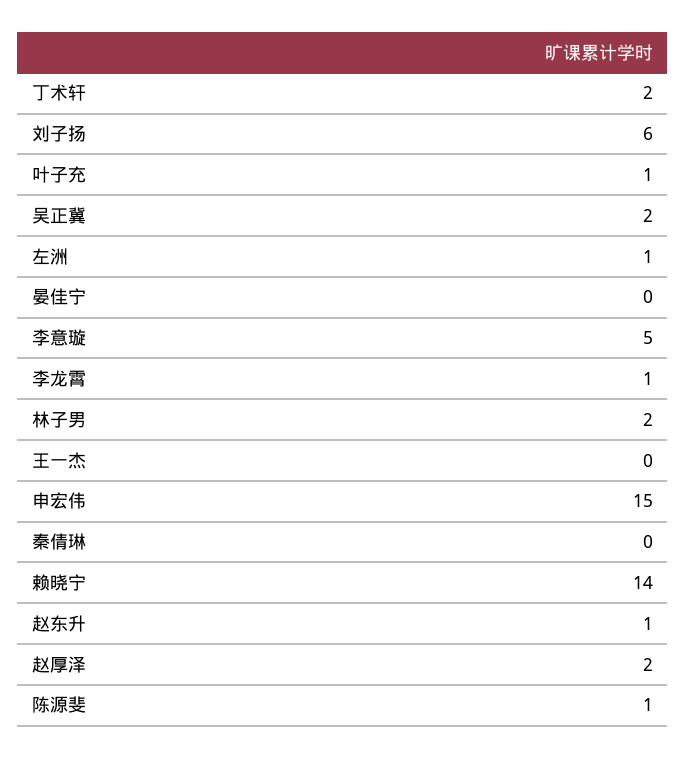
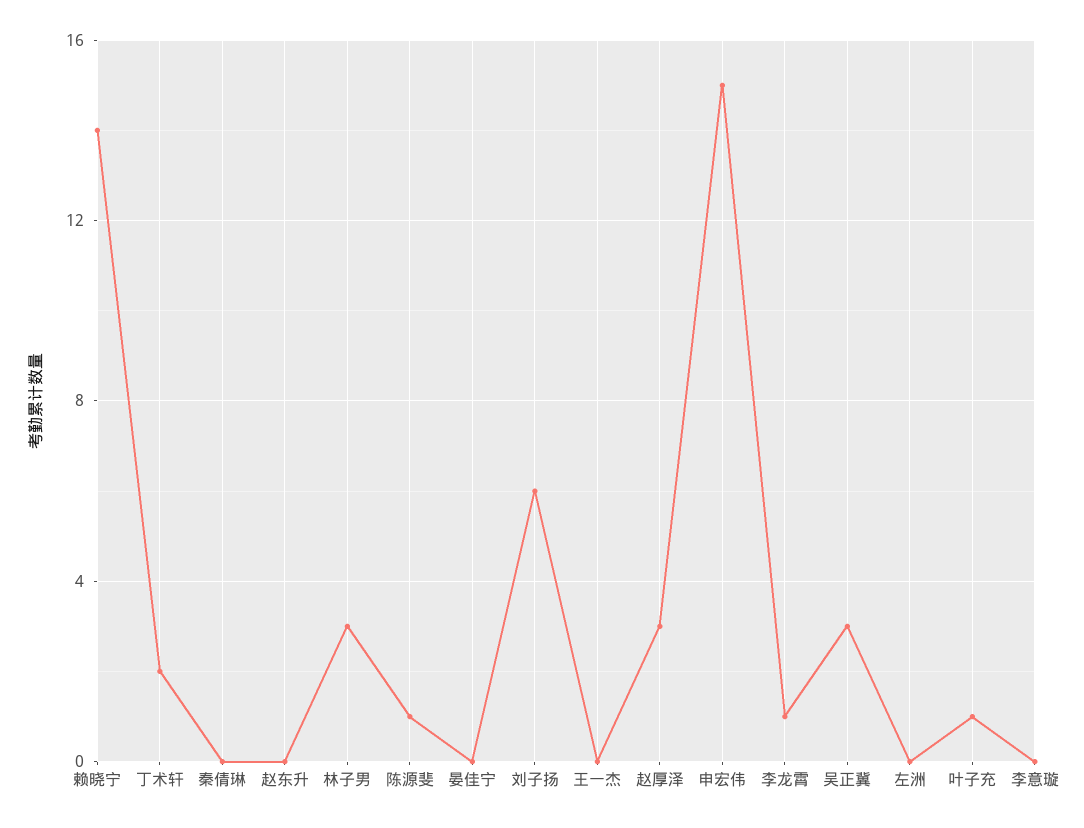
吴正冀: 2 -> 3
左洲: 1 -> 0
李意璇: 5 -> 0
林子男: 2 -> 3
赵东升: 1 -> 0
赵厚泽: 2 -> 3

